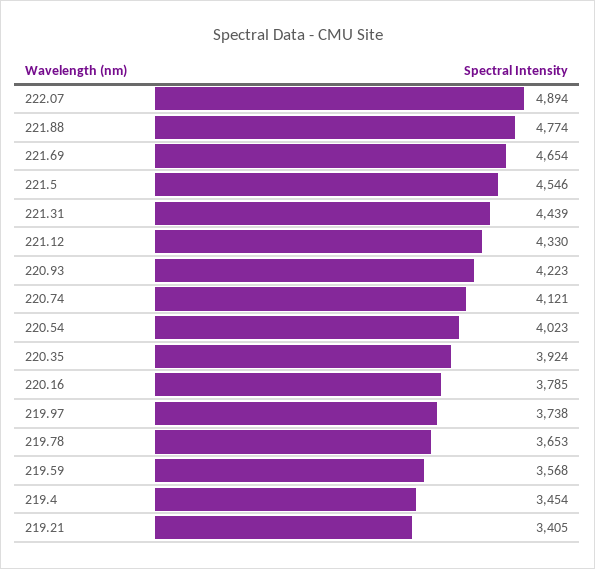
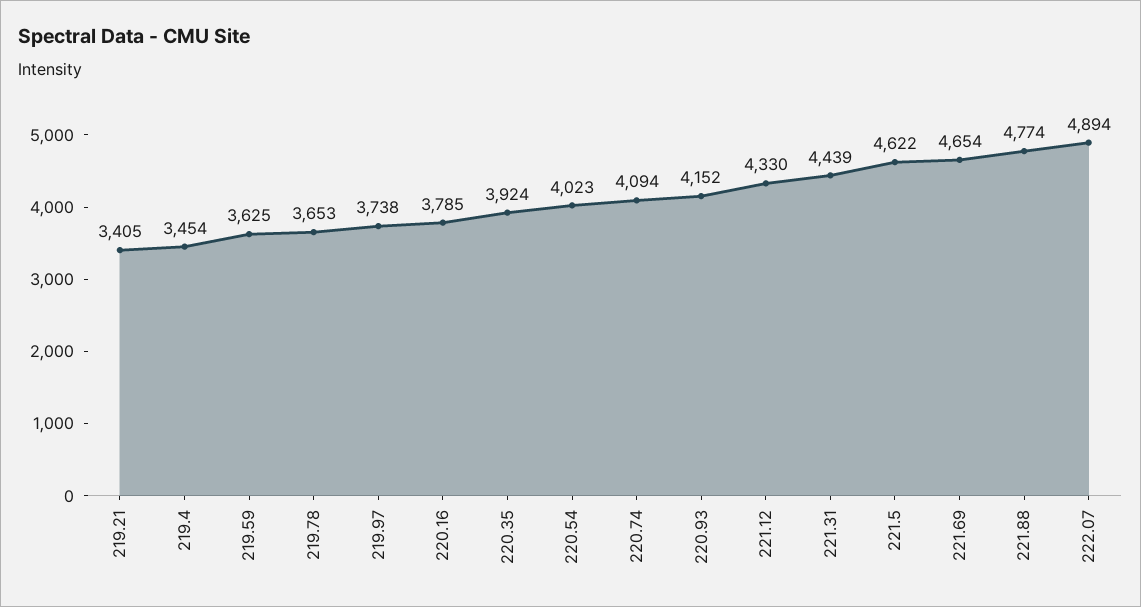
221.5: 4546 -> 4622
220.93: 4223 -> 4152
220.74: 4121 -> 4094
219.59: 3568 -> 3625

